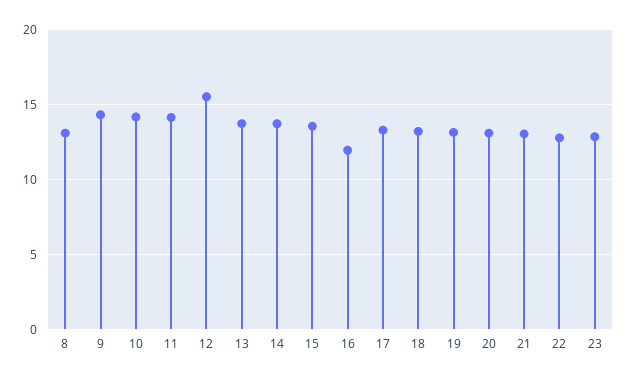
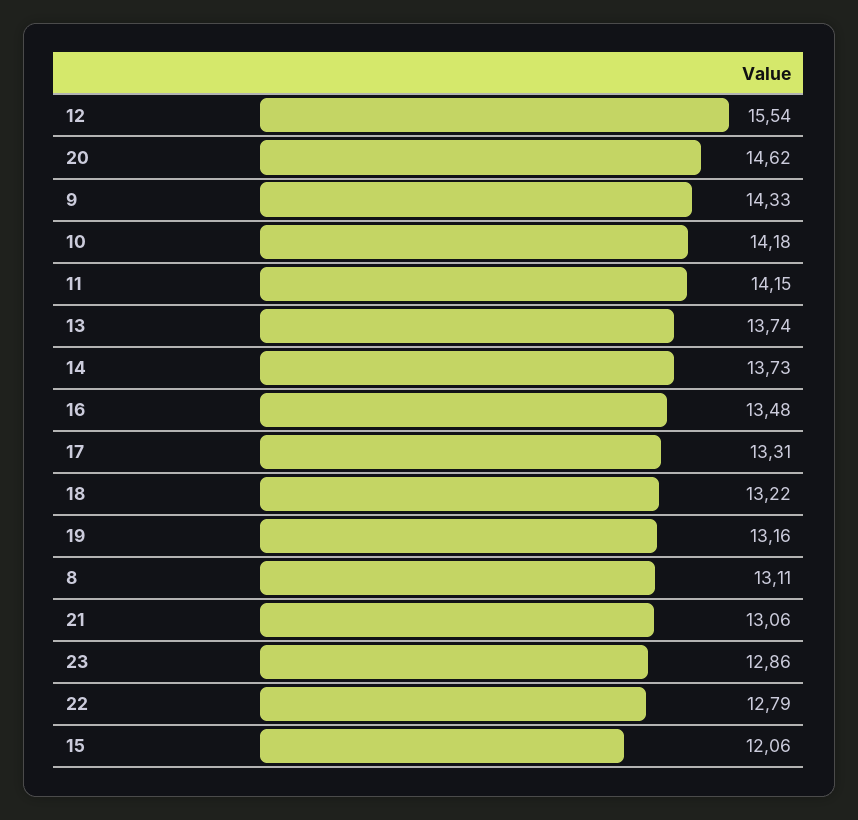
15: 13.5 -> 12.06
16: 12 -> 13.48
20: 13 -> 14.62

